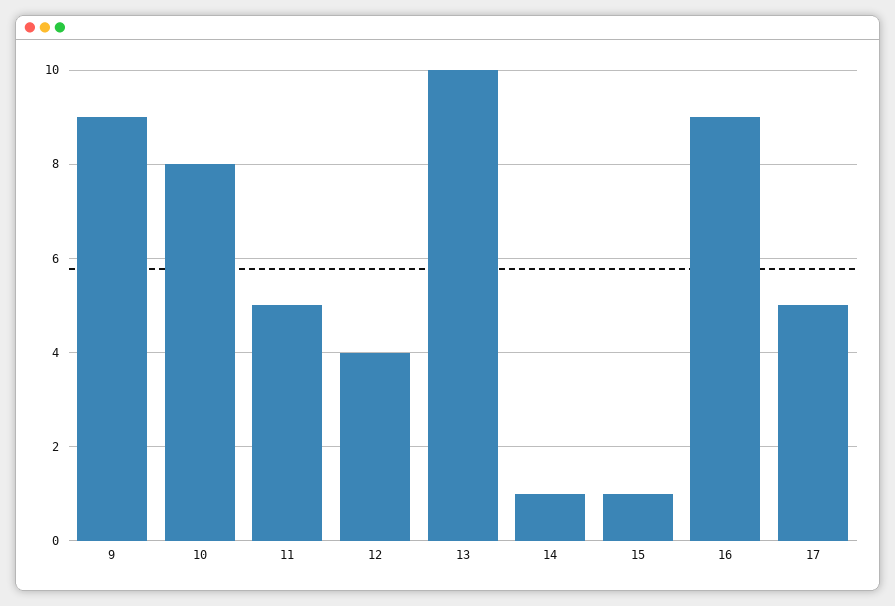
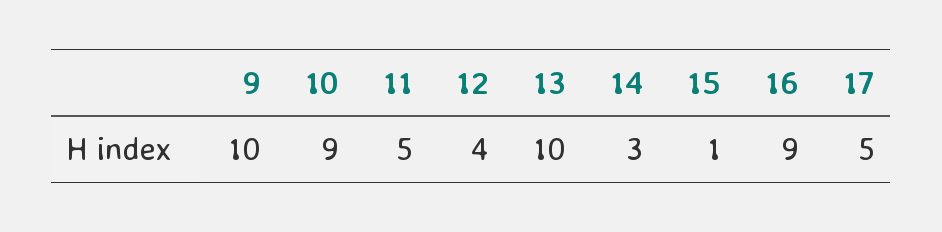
9: 9 -> 10
10: 8 -> 9
14: 1 -> 3

